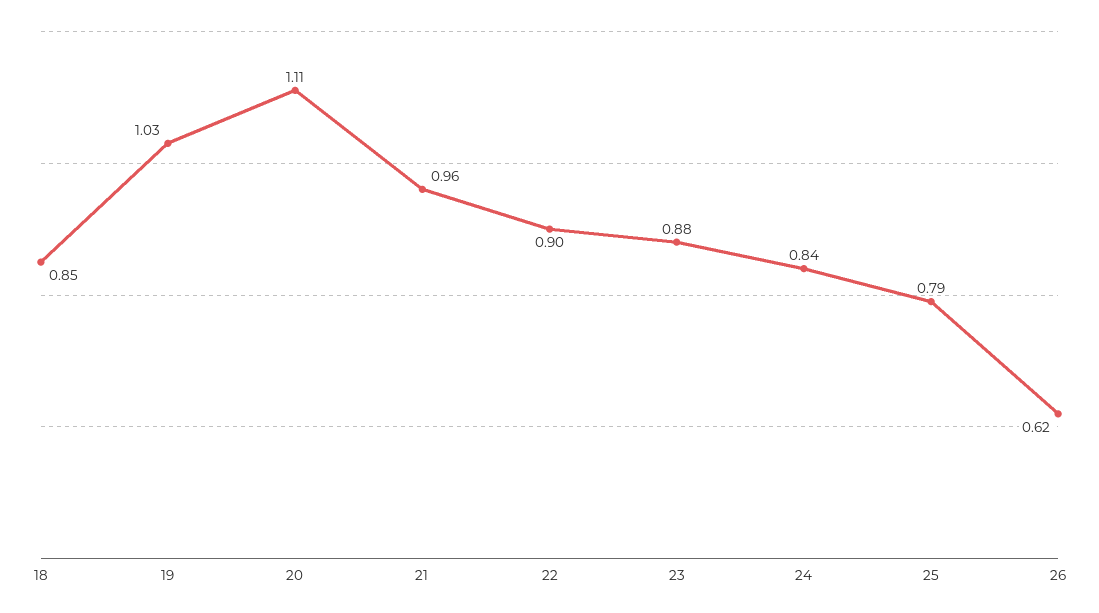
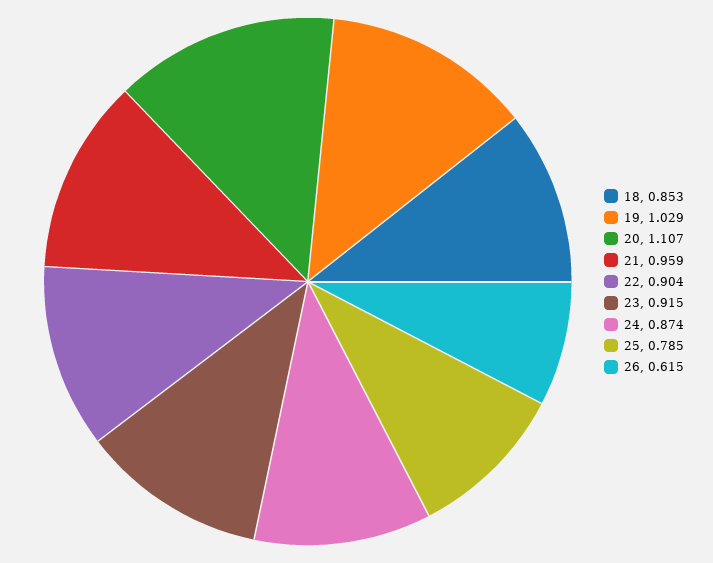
23: 0.88 -> 0.915
24: 0.84 -> 0.874

